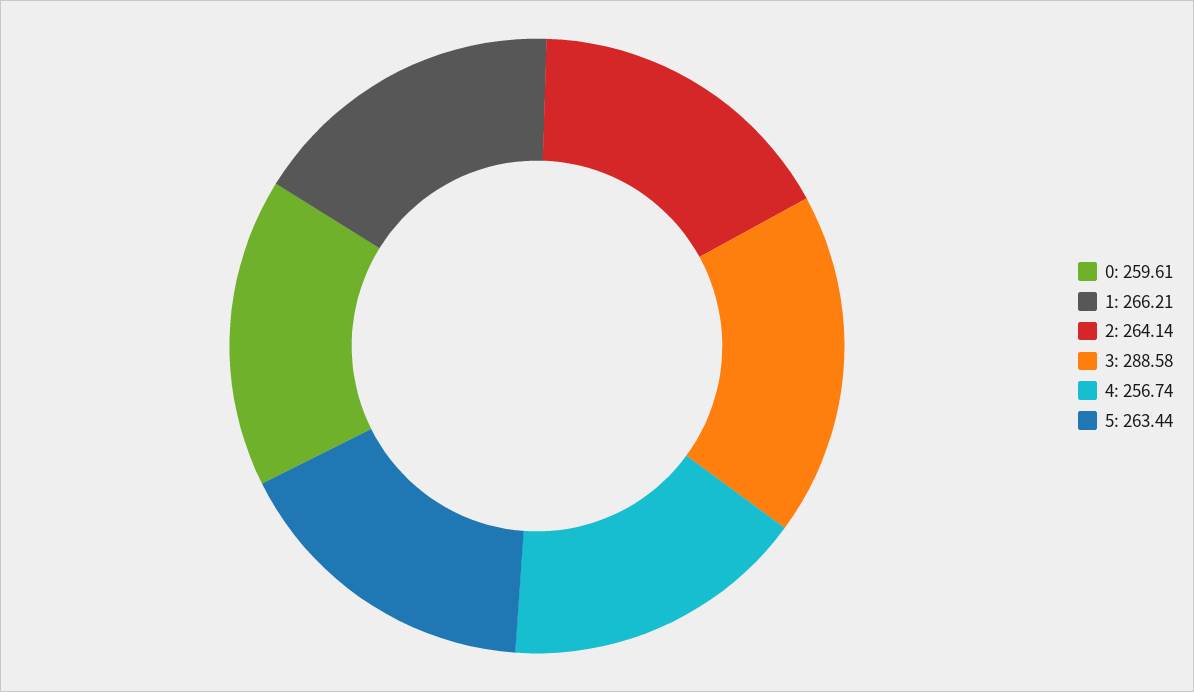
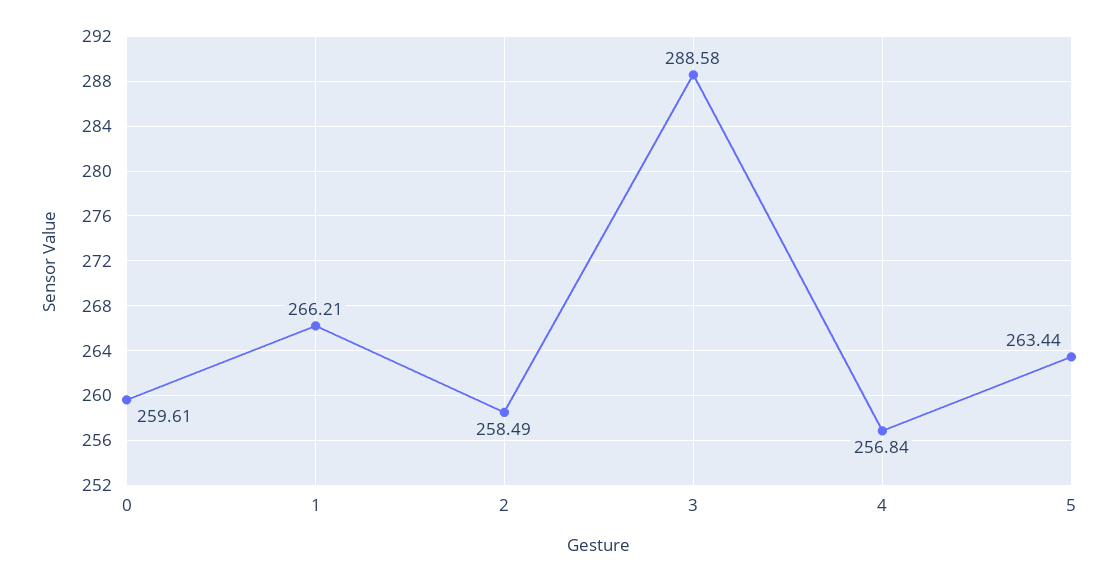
2: 264.14 -> 258.49
4: 256.74 -> 256.84

